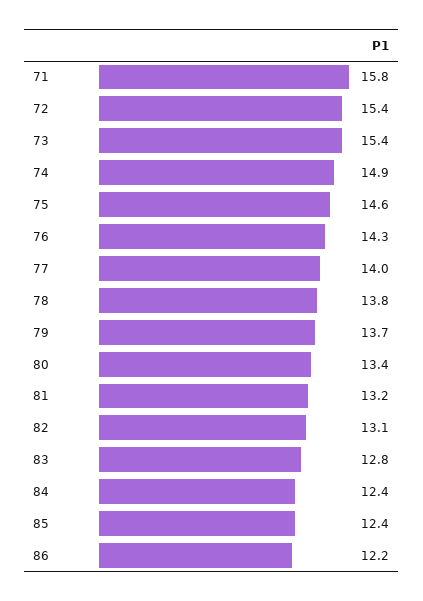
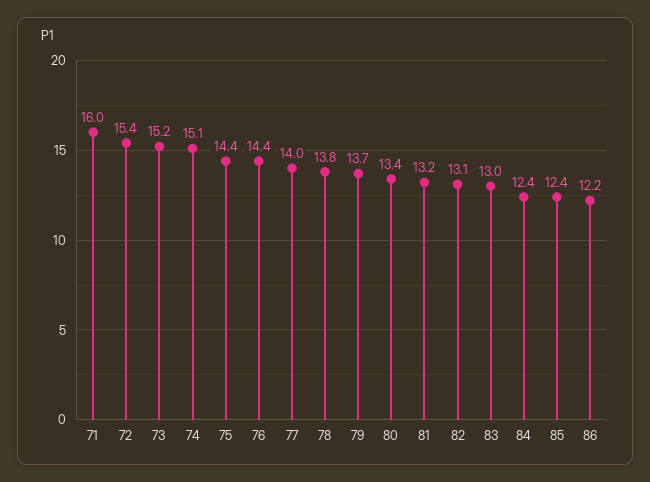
71: 15.8 -> 16
73: 15.4 -> 15.2
74: 14.9 -> 15.1
75: 14.6 -> 14.4
76: 14.3 -> 14.4
83: 12.8 -> 13

